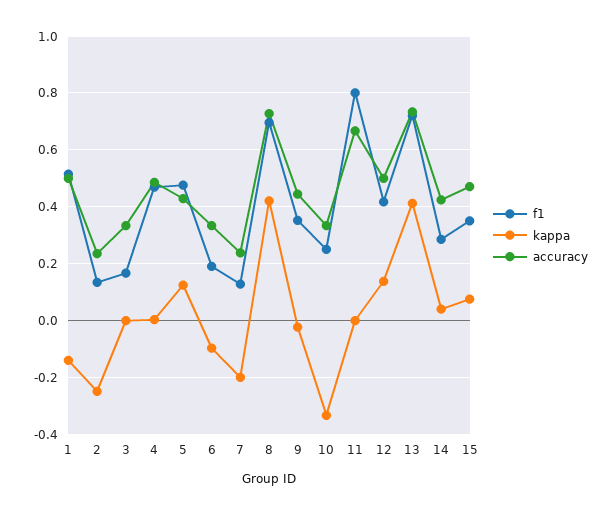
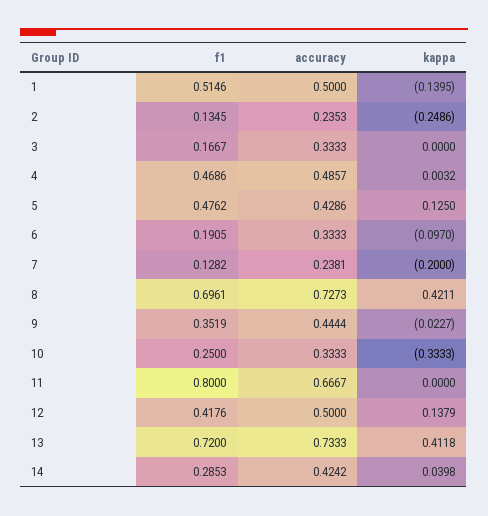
f1, 15: 0.35 -> none
kappa, 15: 0.075 -> none
accuracy, 15: 0.475 -> none

